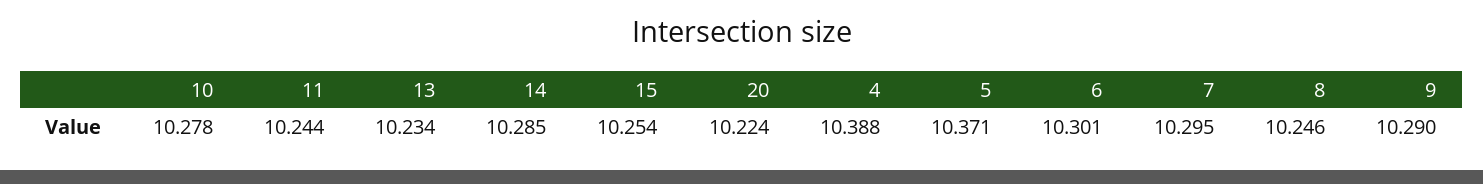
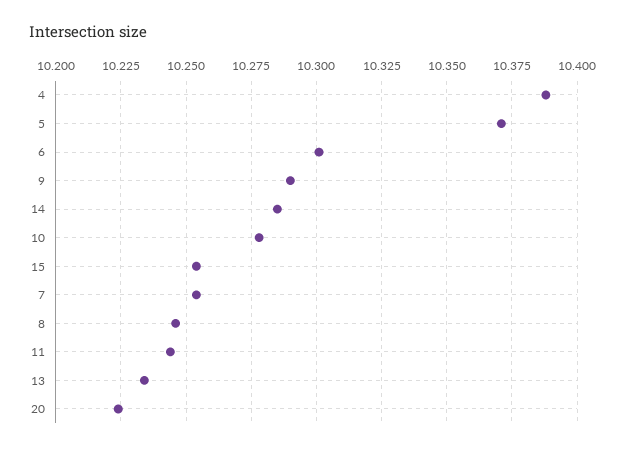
7: 10.295 -> 10.255

